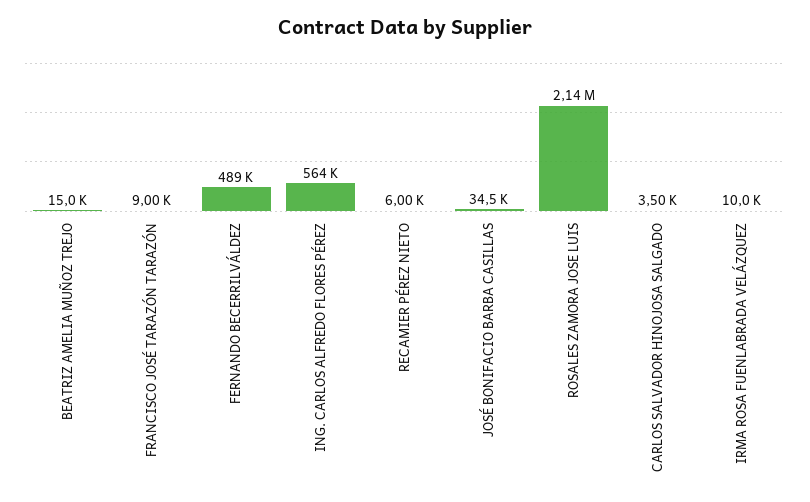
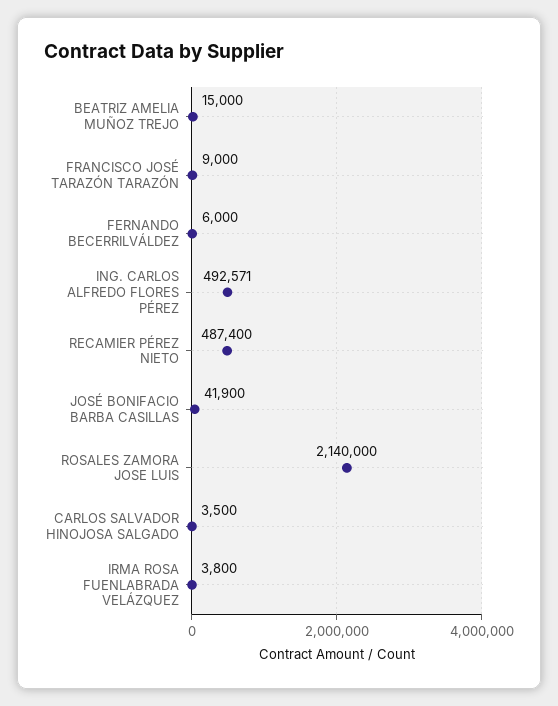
FERNANDO BECERRILVÁLDEZ: 489000 -> 6000
ING. CARLOS ALFREDO FLORES PÉREZ: 564000 -> 492571
RECAMIER PÉREZ NIETO: 6000 -> 487400
JOSÉ BONIFACIO BARBA CASILLAS: 34500 -> 41900
IRMA ROSA FUENLABRADA VELÁZQUEZ: 10000 -> 3800

